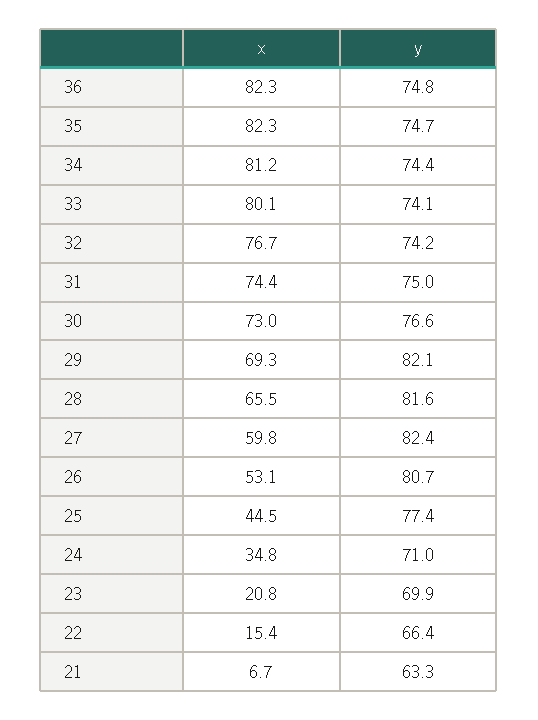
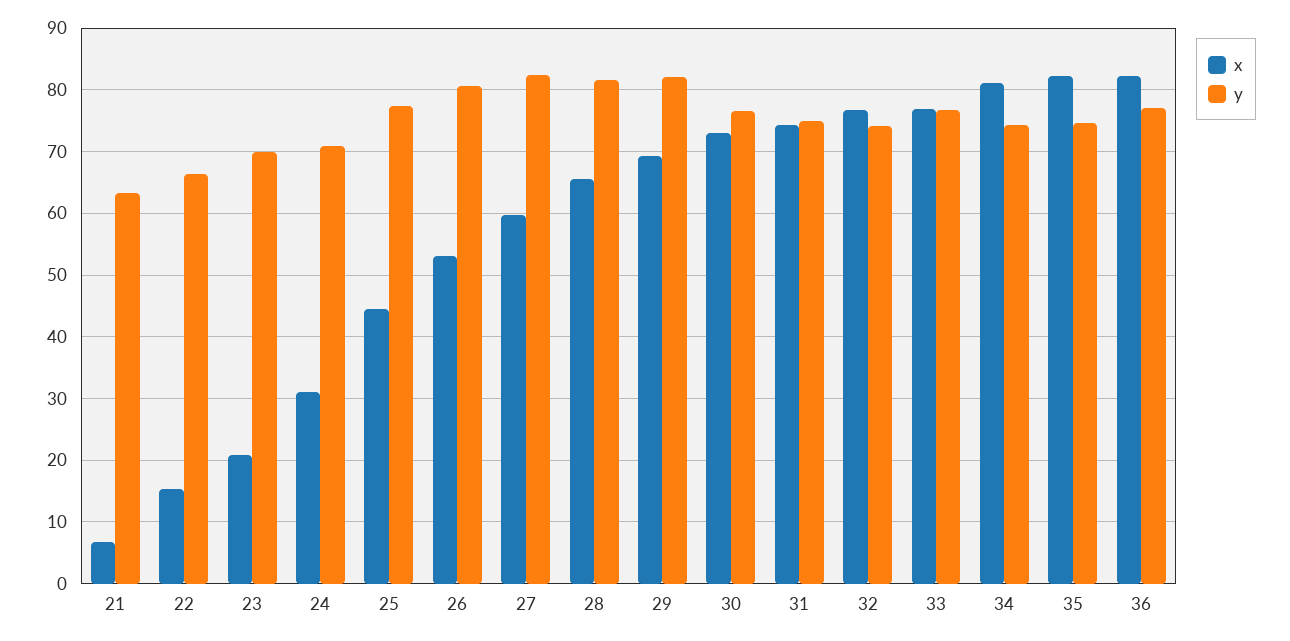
y, 36: 74.8 -> 77
x, 33: 80.1 -> 77
y, 33: 74.1 -> 77
x, 24: 34.8 -> 31

